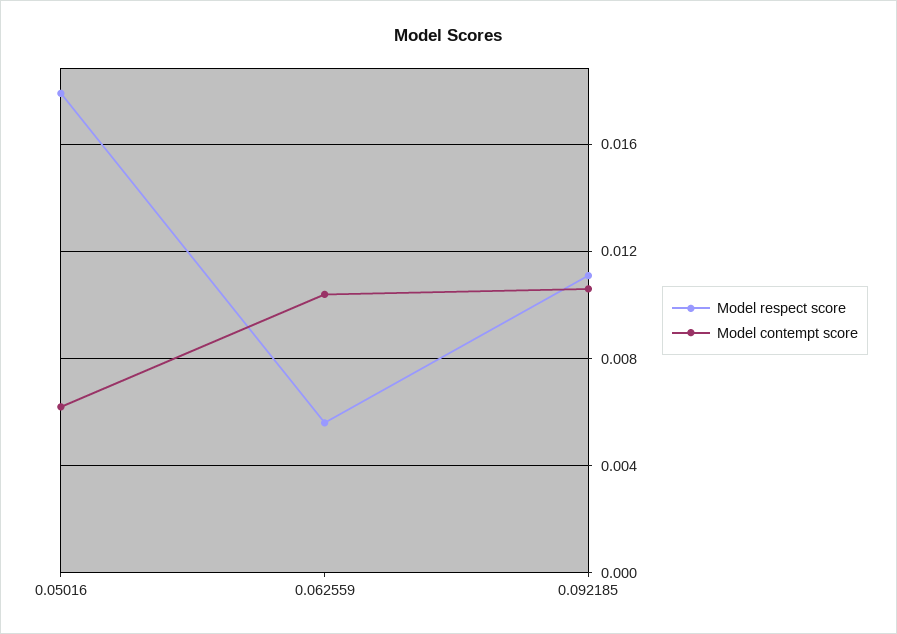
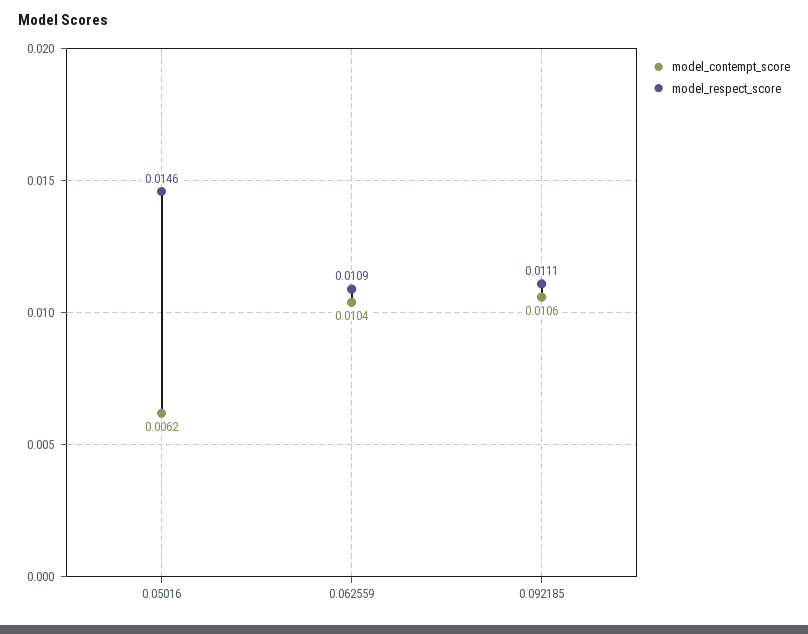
Model respect score, 0.05016: 0.018 -> 0.0146
Model respect score, 0.062559: 0.0055 -> 0.0109

